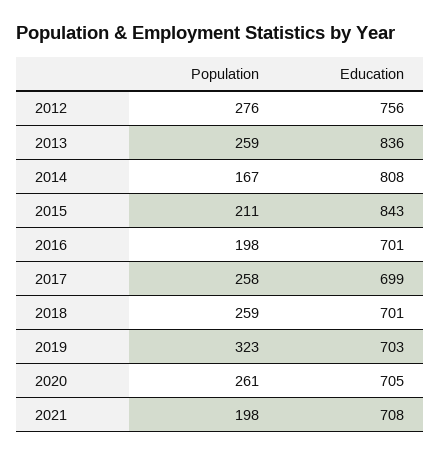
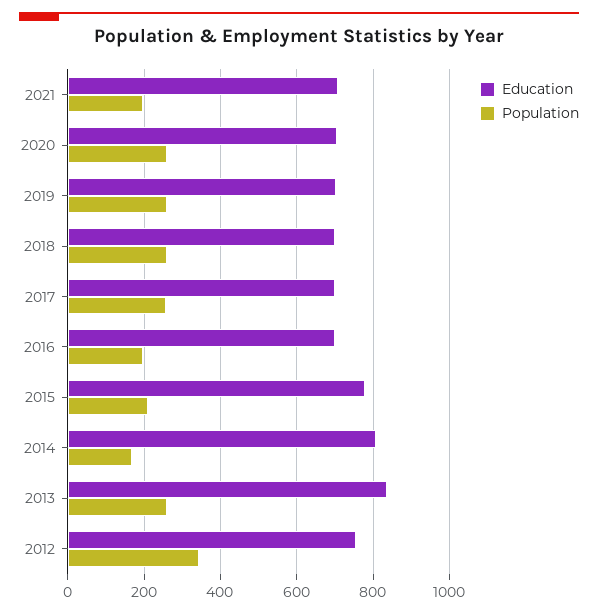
Population, 2012: 276 -> 340
Education, 2015: 843 -> 780
Population, 2019: 323 -> 260

